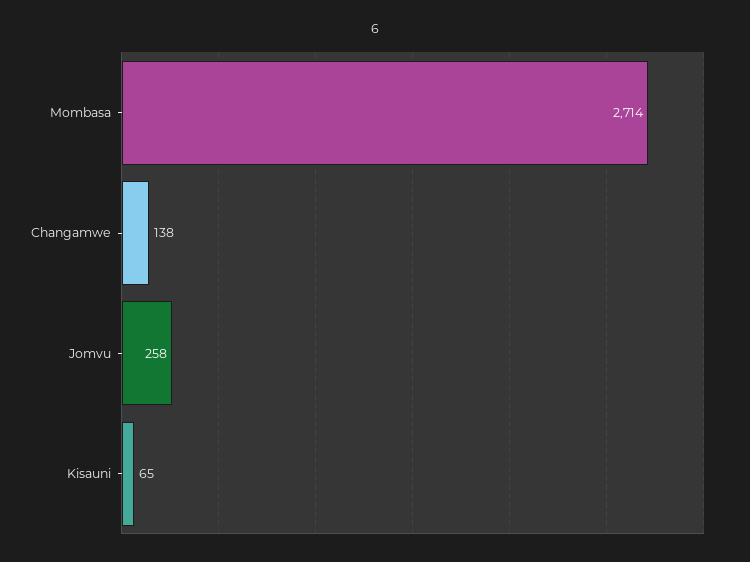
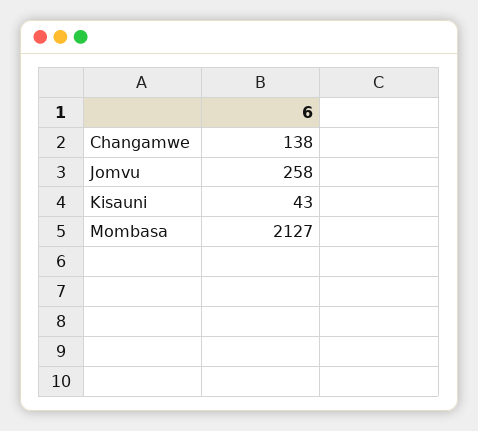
Mombasa: 2714 -> 2127
Kisauni: 65 -> 43

